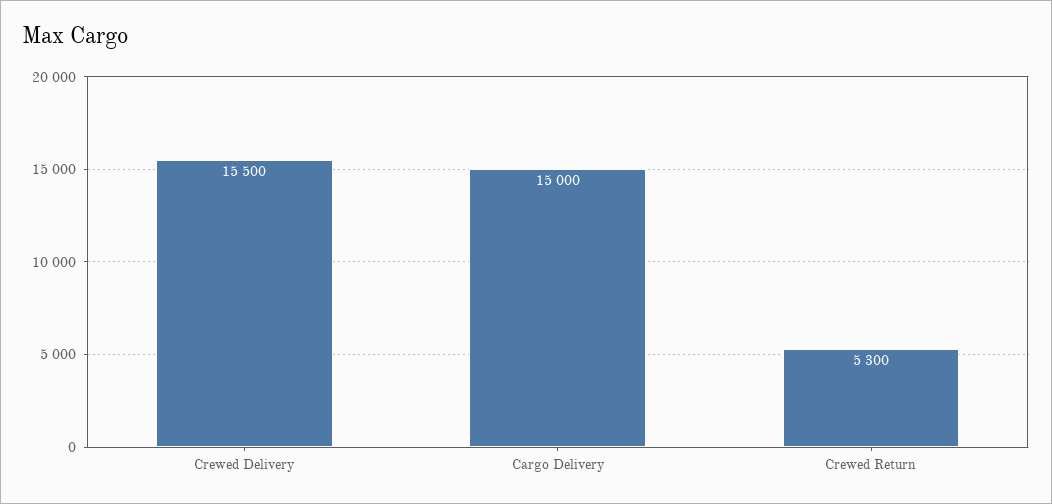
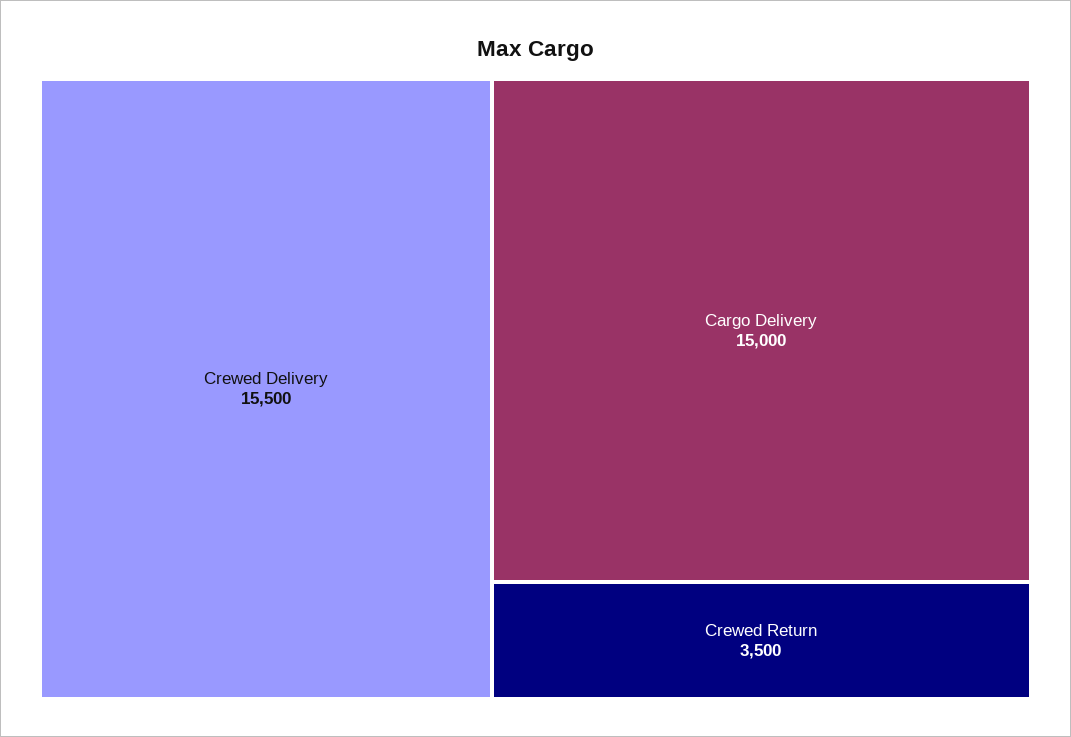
Crewed Return: 5300 -> 3500

